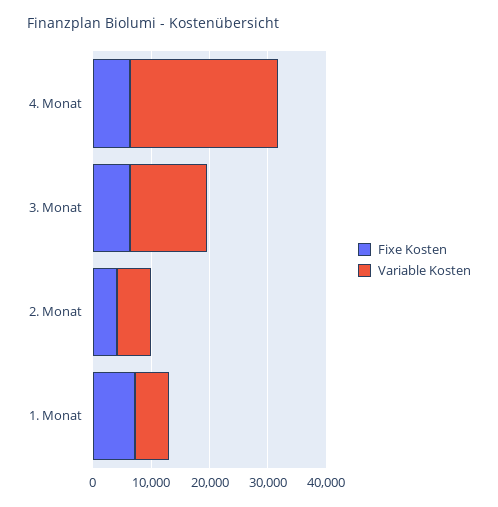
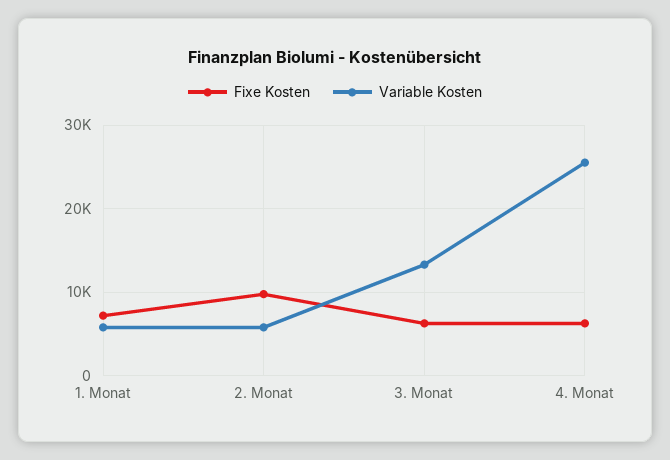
Fixe Kosten, 2. Monat: 4000 -> 10000

